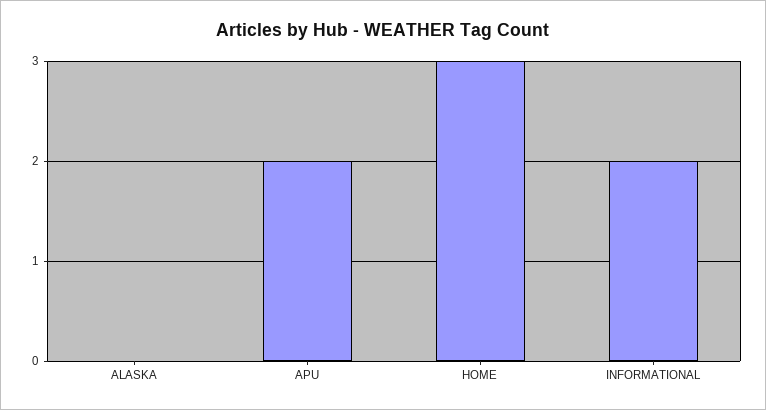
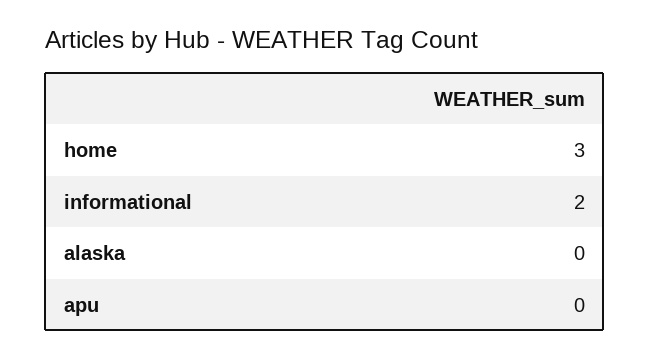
APU: 2 -> 0

